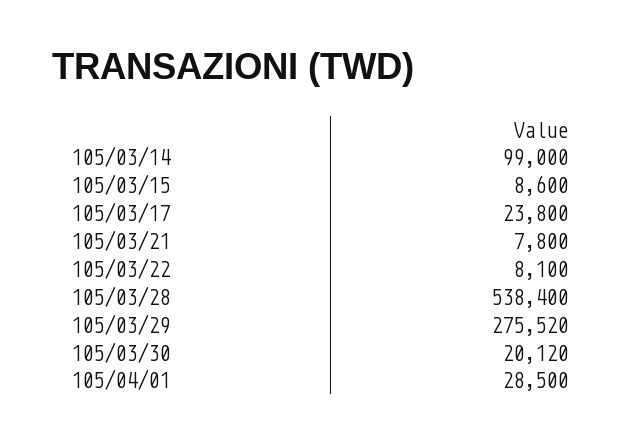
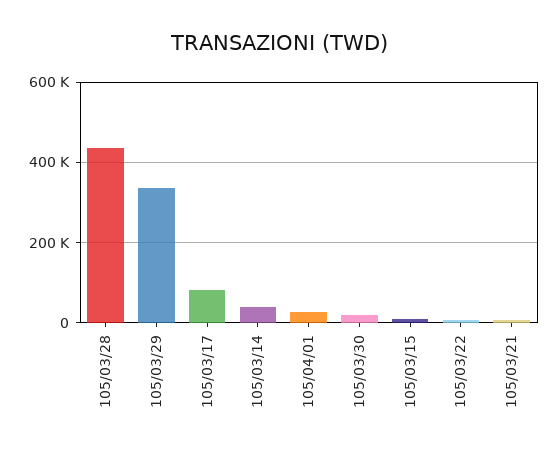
105/03/14: 99000 -> 40000
105/03/17: 23800 -> 80000
105/03/28: 538400 -> 440000
105/03/29: 275520 -> 340000

